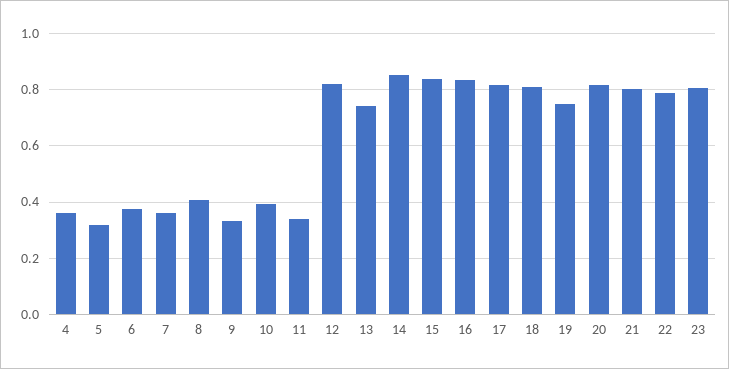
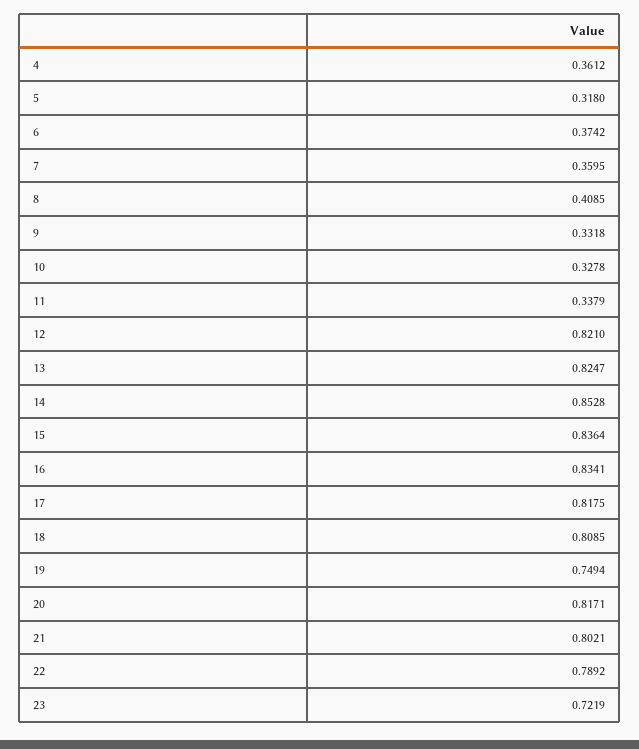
10: 0.4 -> 0.3278
13: 0.75 -> 0.8247
23: 0.8 -> 0.7219

